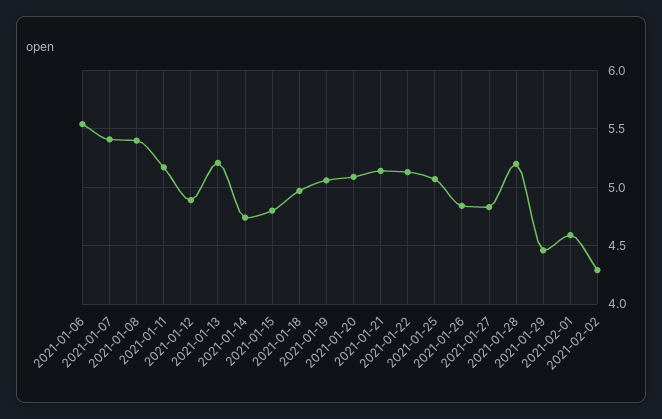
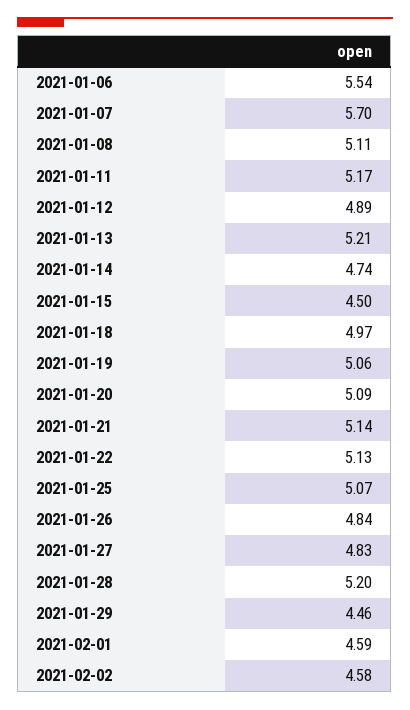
2021-01-07: 5.4 -> 5.7
2021-01-08: 5.4 -> 5.11
2021-01-15: 4.8 -> 4.5
2021-02-02: 4.3 -> 4.58

